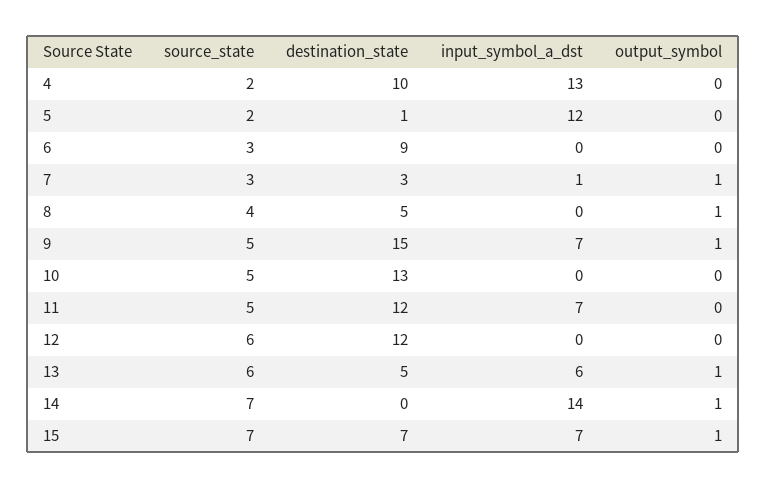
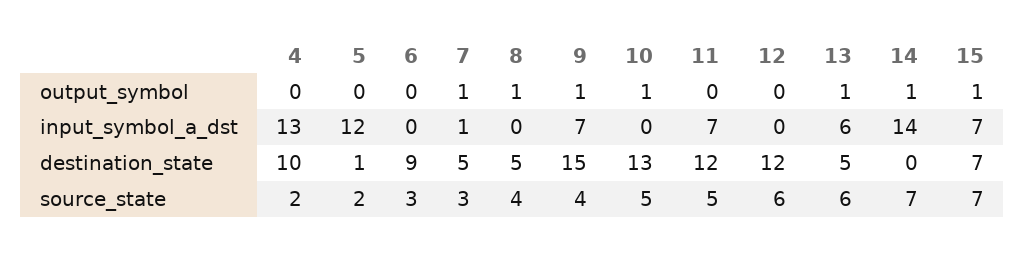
destination_state, 7: 3 -> 5
source_state, 9: 5 -> 4
output_symbol, 10: 0 -> 1

